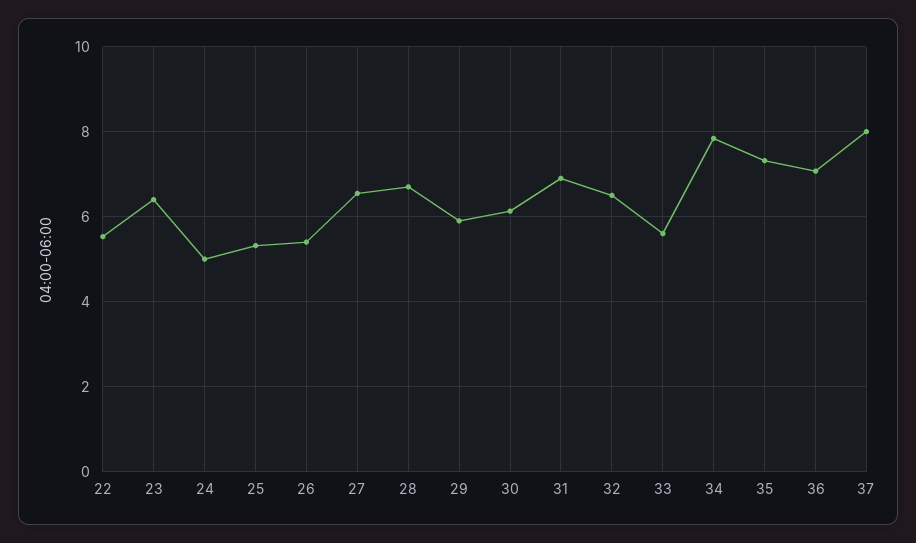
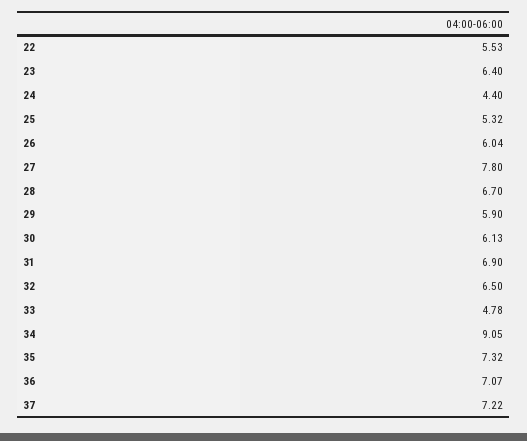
24: 5 -> 4.4
26: 5.4 -> 6.04
27: 6.6 -> 7.8
33: 5.6 -> 4.78
34: 7.8 -> 9.05
37: 8 -> 7.22

